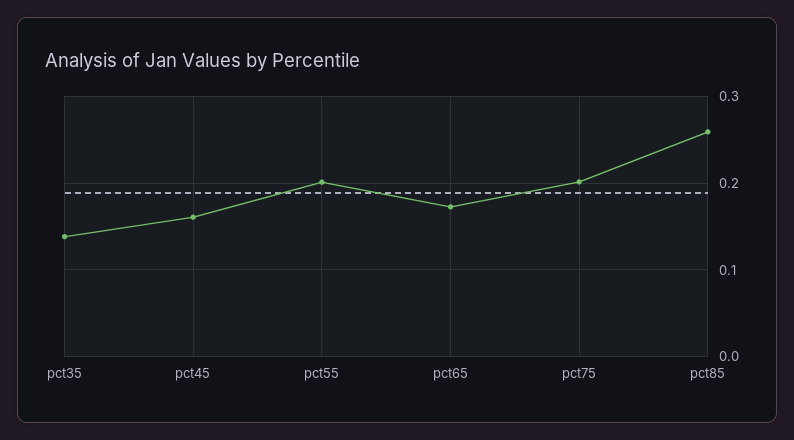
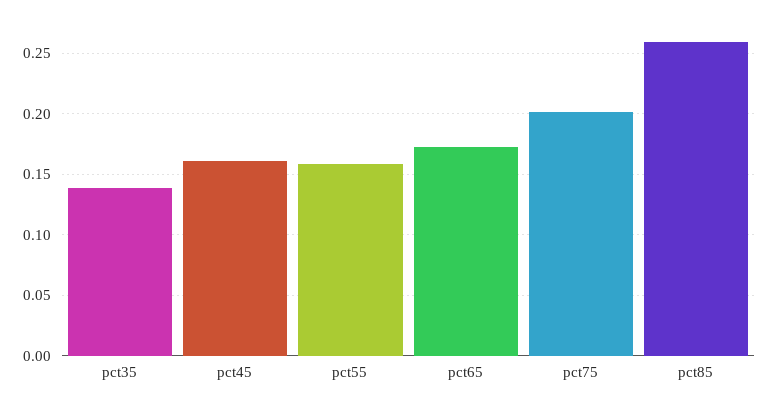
pct55: 0.2 -> 0.16

